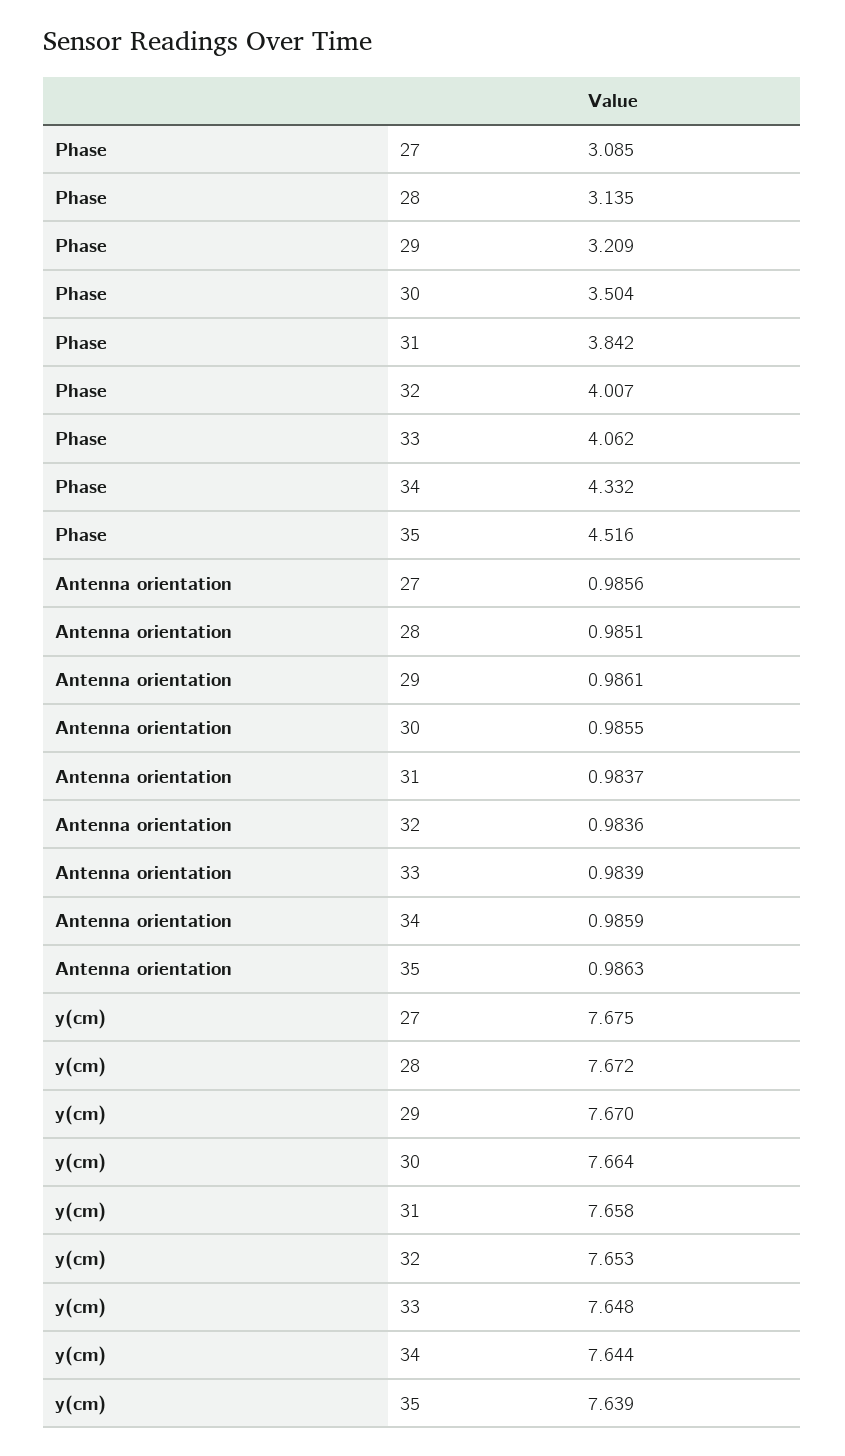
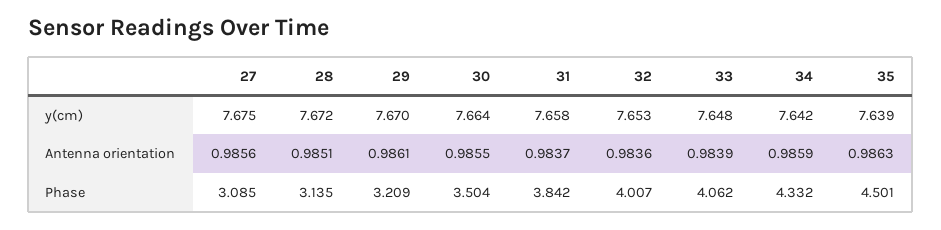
Phase, 35: 4.516 -> 4.501
y(cm), 34: 7.644 -> 7.642

